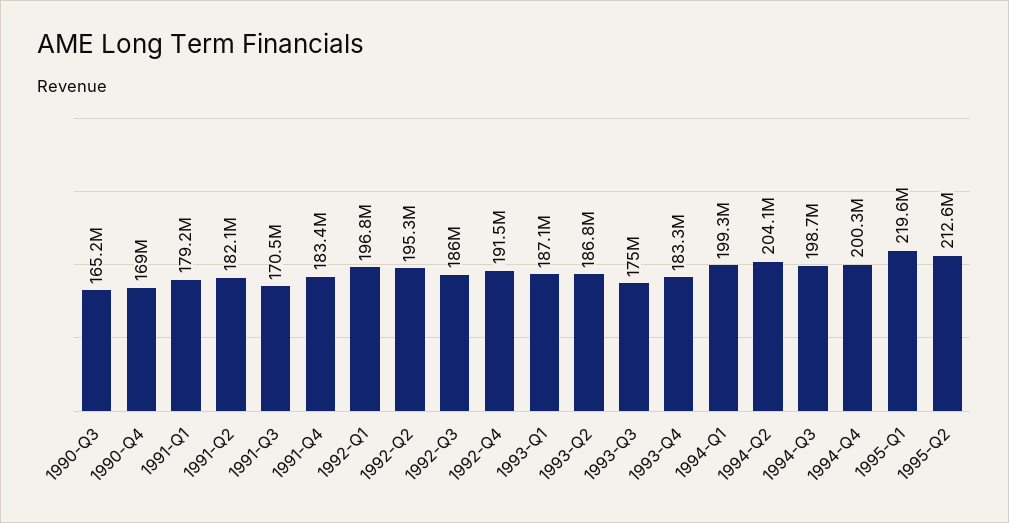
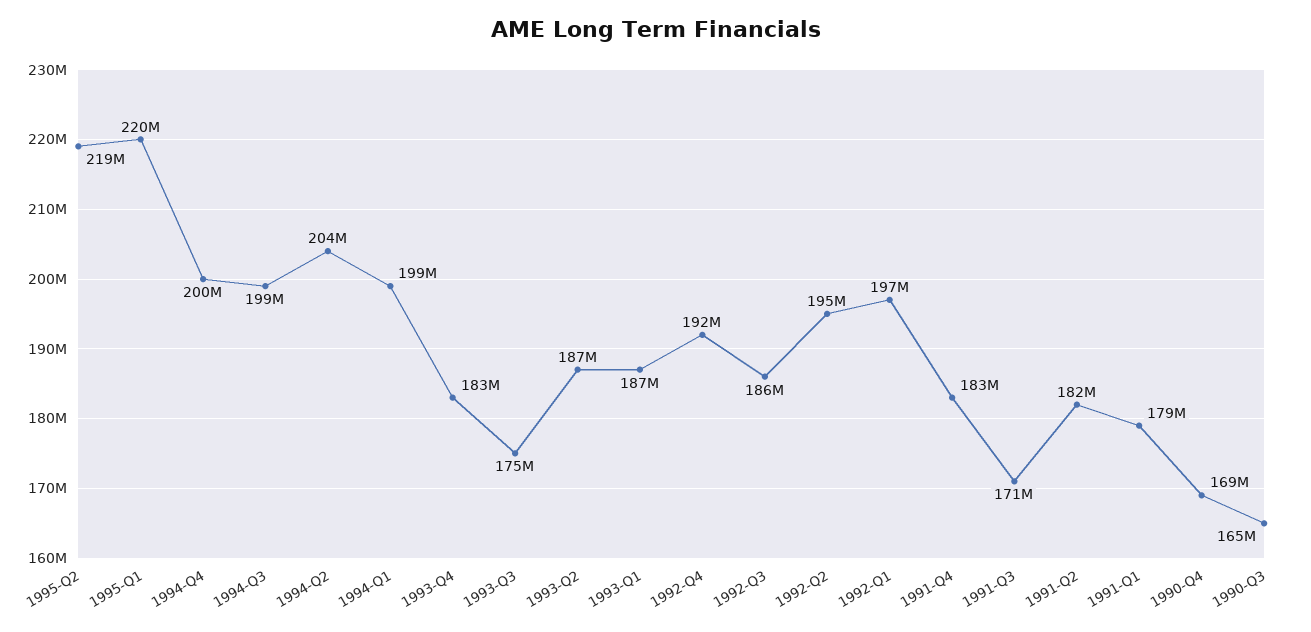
1995-Q2: 212600000 -> 219000000

